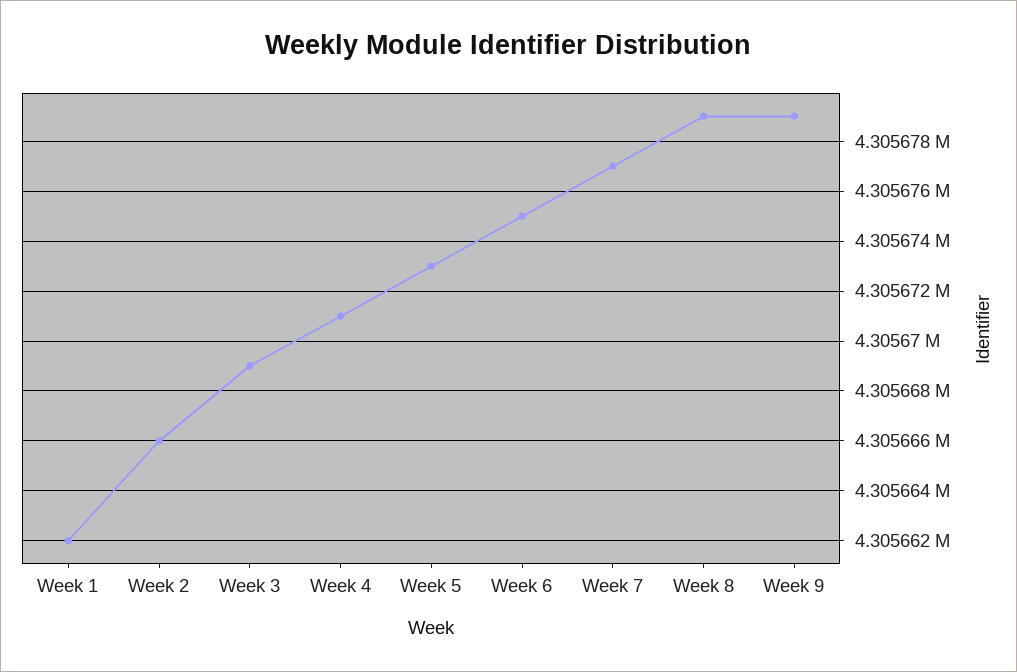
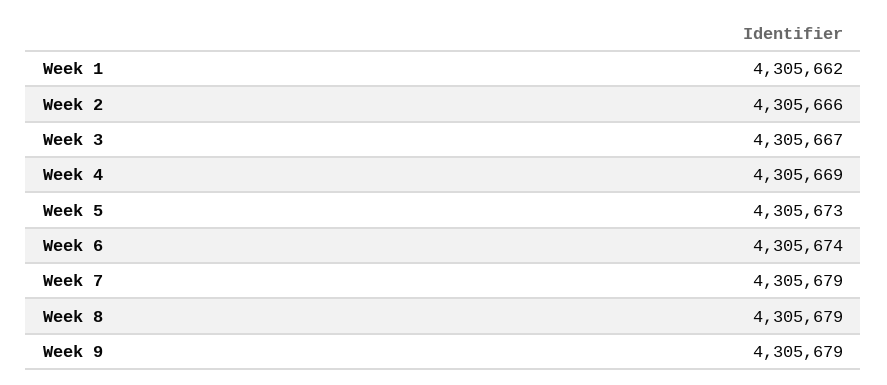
Week 3: 4305669 -> 4305667
Week 4: 4305671 -> 4305669
Week 6: 4305675 -> 4305674
Week 7: 4305677 -> 4305679

